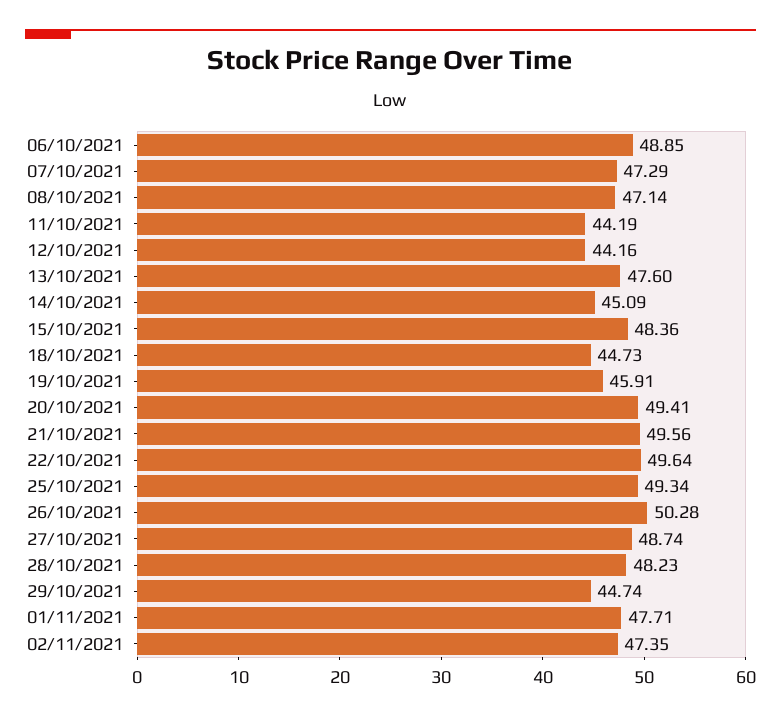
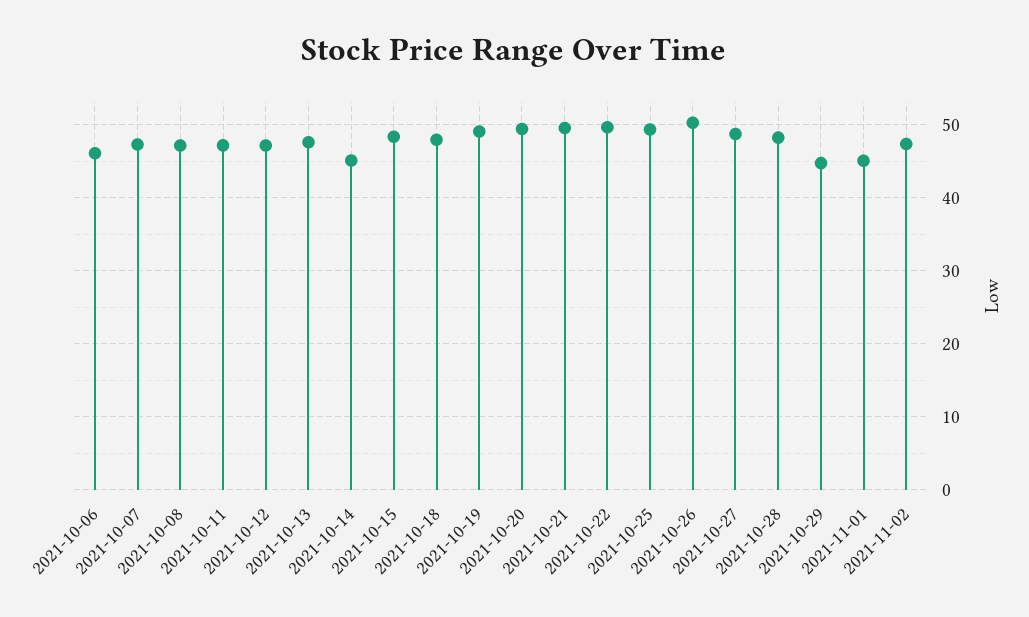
06/10/2021: 48.85 -> 46
11/10/2021: 44.19 -> 47
12/10/2021: 44.16 -> 47
18/10/2021: 44.73 -> 48
19/10/2021: 45.91 -> 49
01/11/2021: 47.71 -> 45

